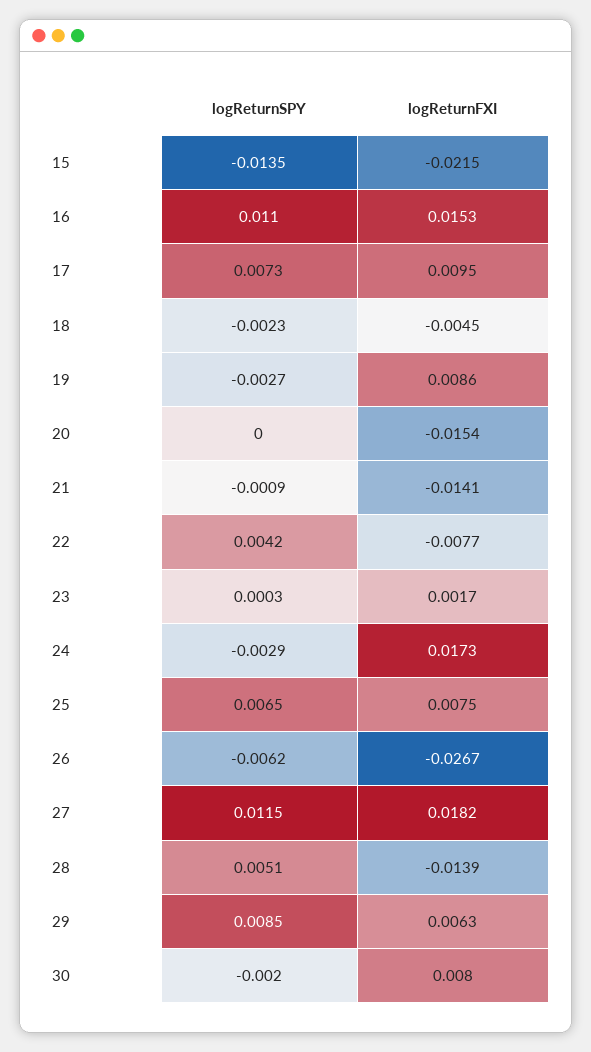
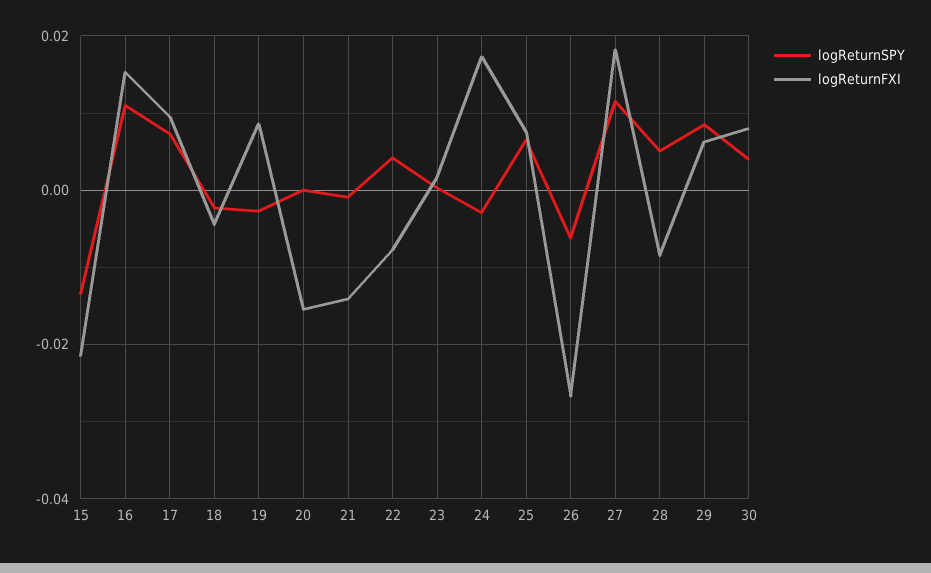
logReturnFXI, 28: -0.0139 -> -0.008
logReturnSPY, 30: -0.002 -> 0.004

